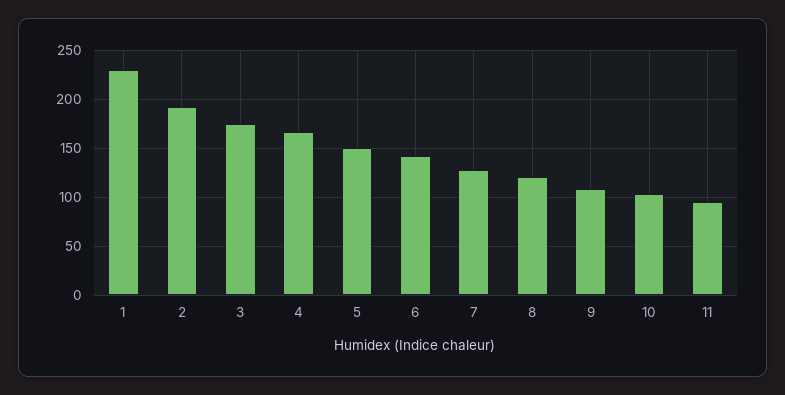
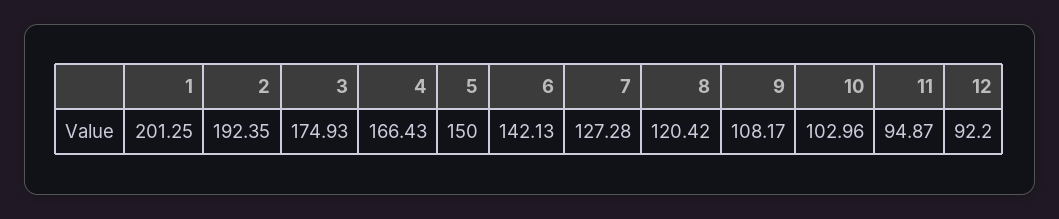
1: 230 -> 201.25
12: none -> 92.2

